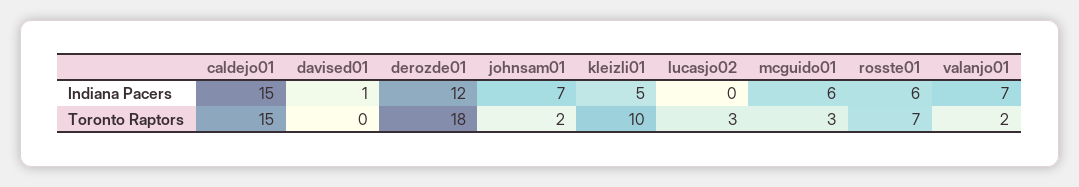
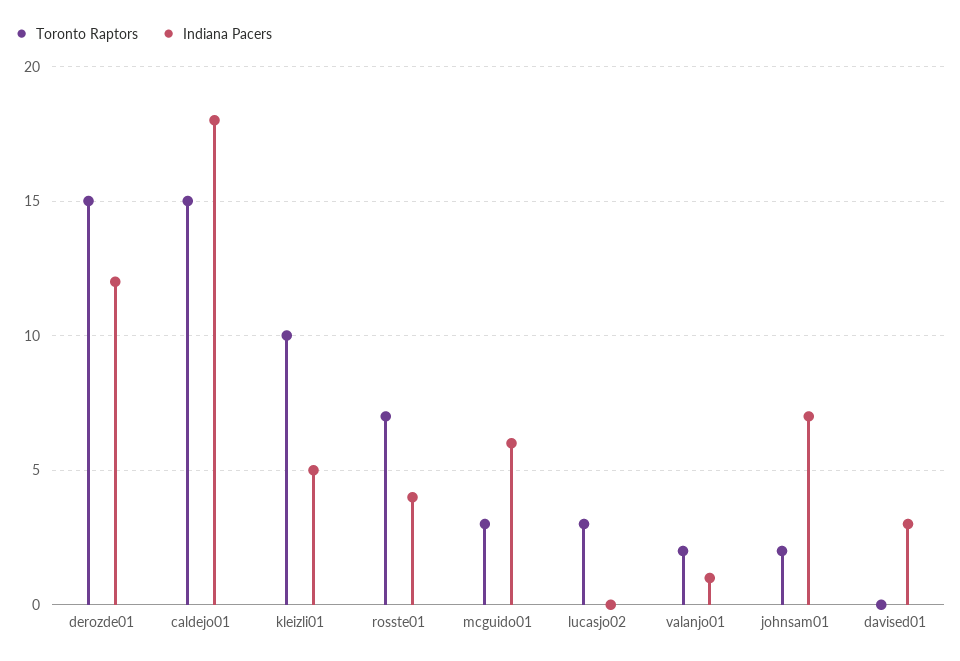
Indiana Pacers, caldejo01: 15 -> 18
Indiana Pacers, davised01: 1 -> 3
Indiana Pacers, rosste01: 6 -> 4
Indiana Pacers, valanjo01: 7 -> 1
Toronto Raptors, derozde01: 18 -> 15

